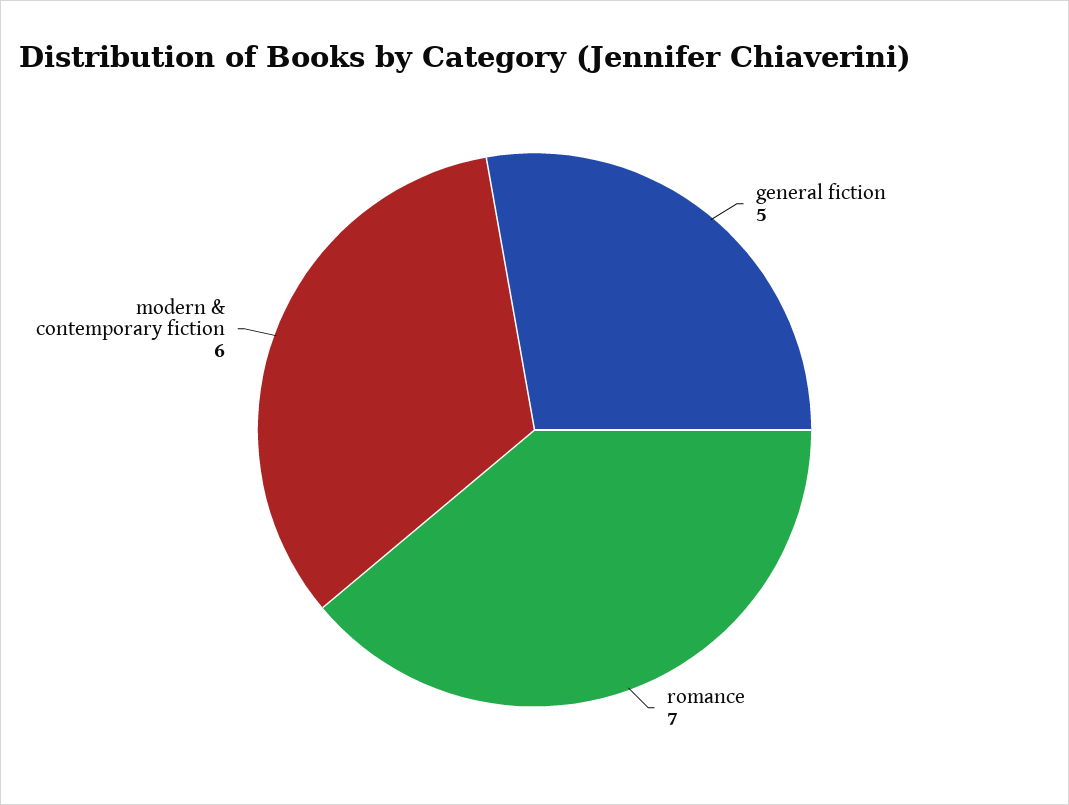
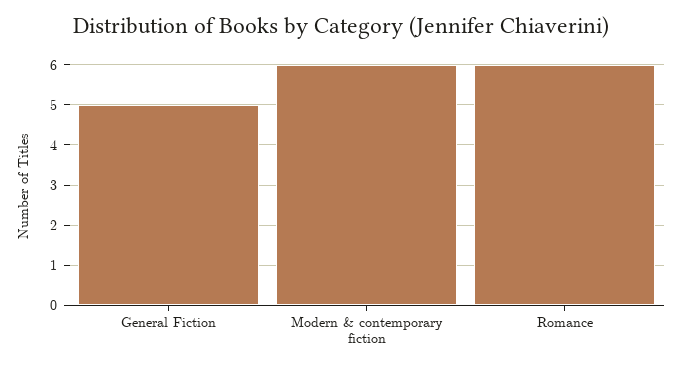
romance: 7 -> 6

